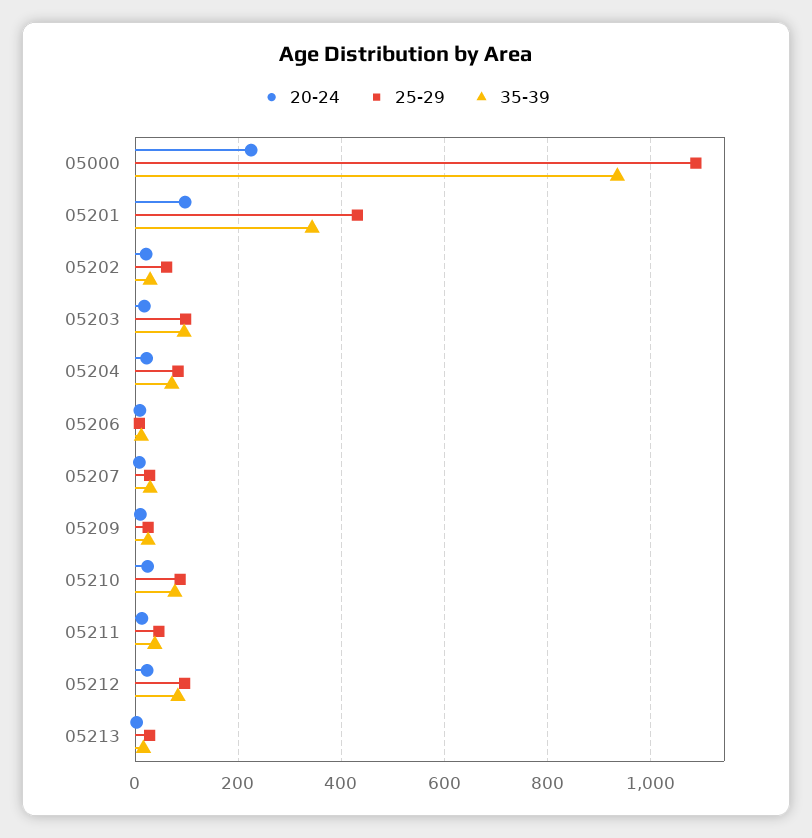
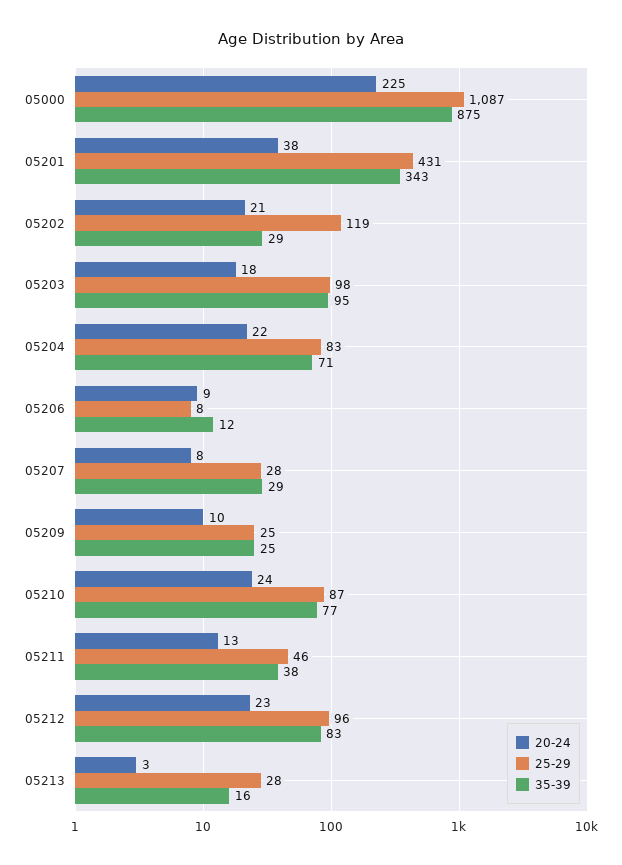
35-39, 05000: 940 -> 875
20-24, 05201: 100 -> 38
25-29, 05202: 60 -> 119

